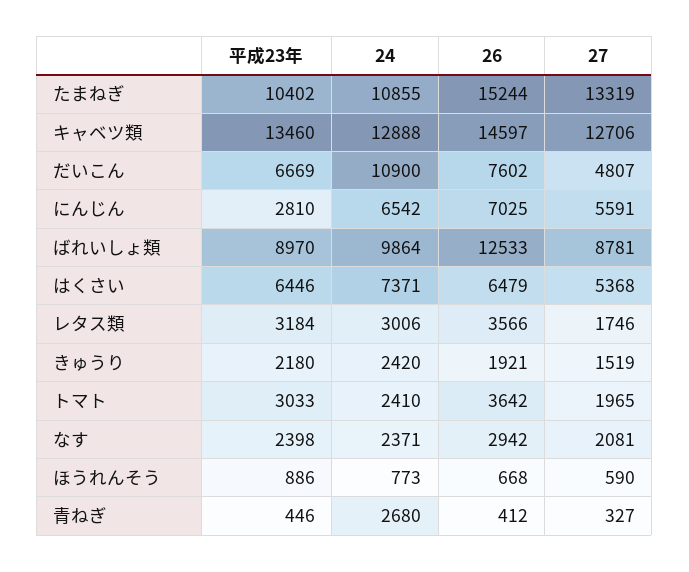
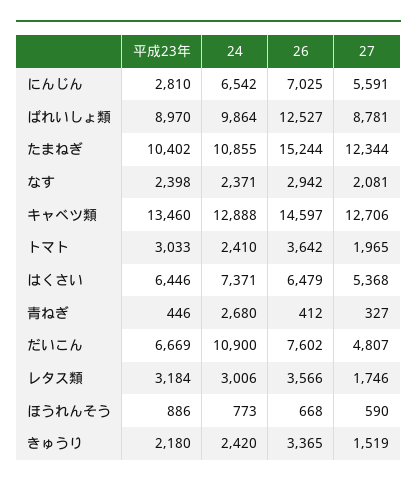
27, たまねぎ: 13319 -> 12344
26, ばれいしょ類: 12533 -> 12527
26, きゅうり: 1921 -> 3365

